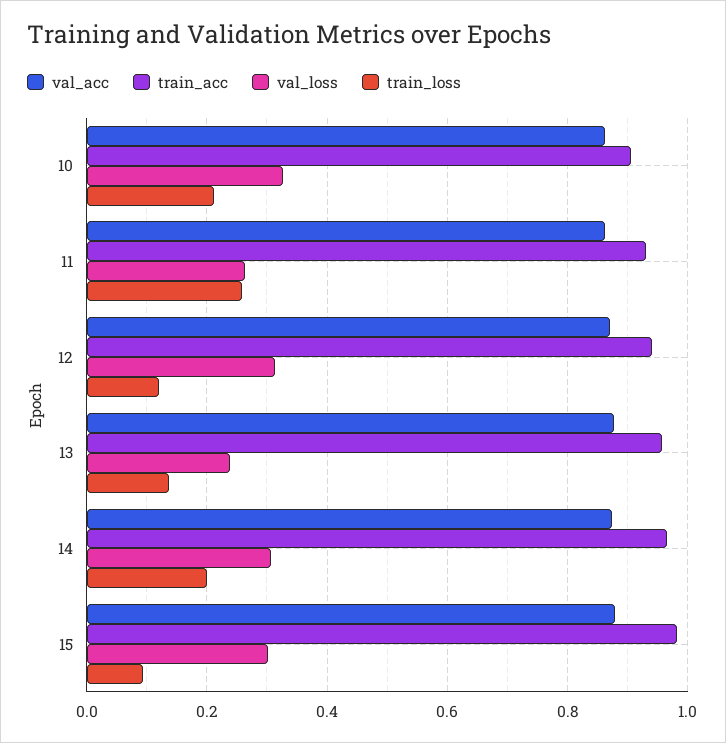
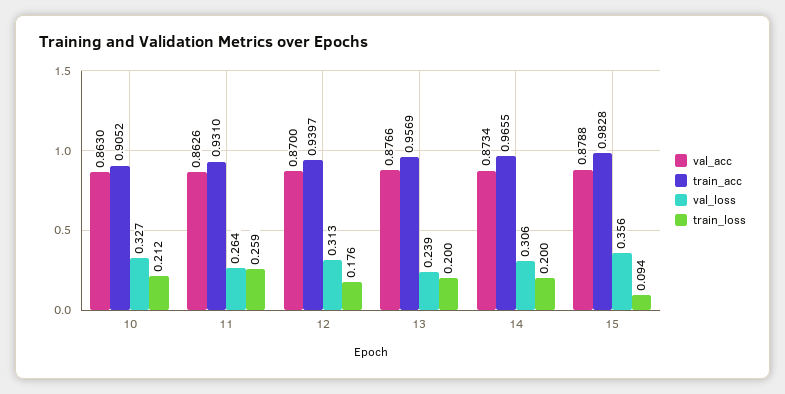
train_loss, 12: 0.12 -> 0.176
train_loss, 13: 0.14 -> 0.2
val_loss, 15: 0.3 -> 0.356

